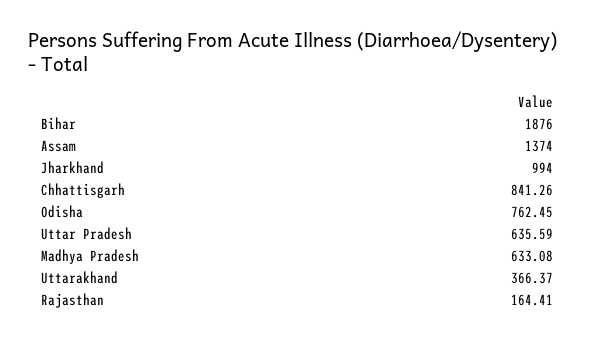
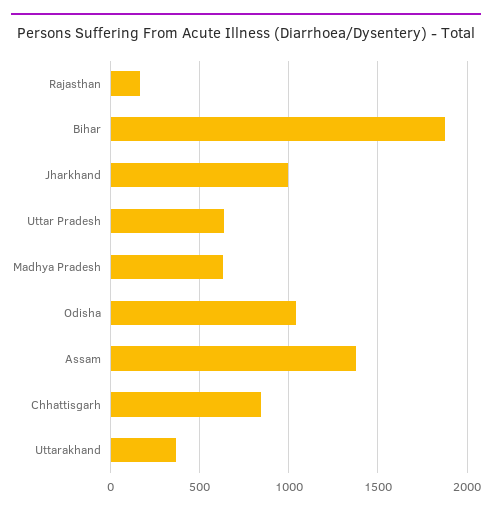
Odisha: 762.45 -> 1050

